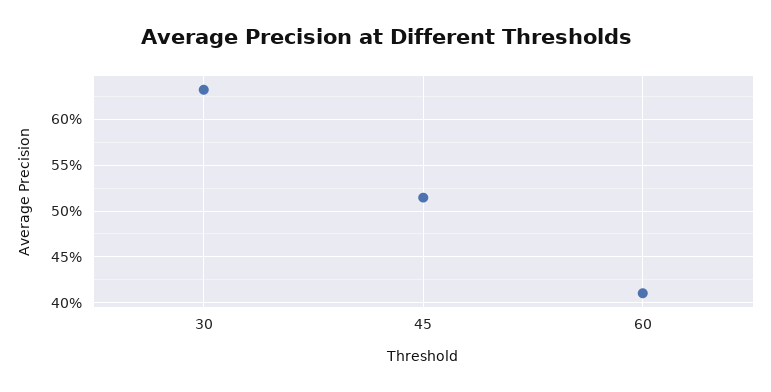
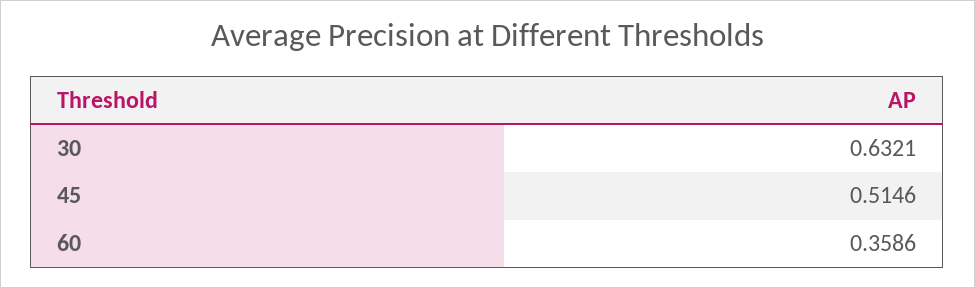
60: 0.41 -> 0.3586

